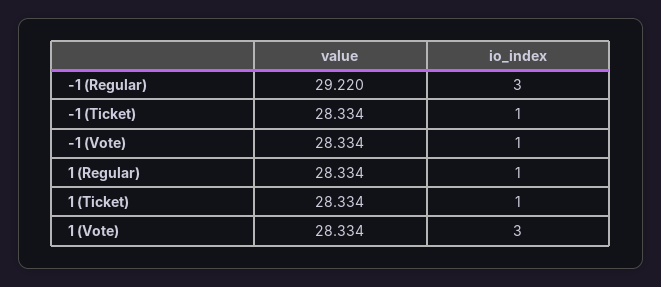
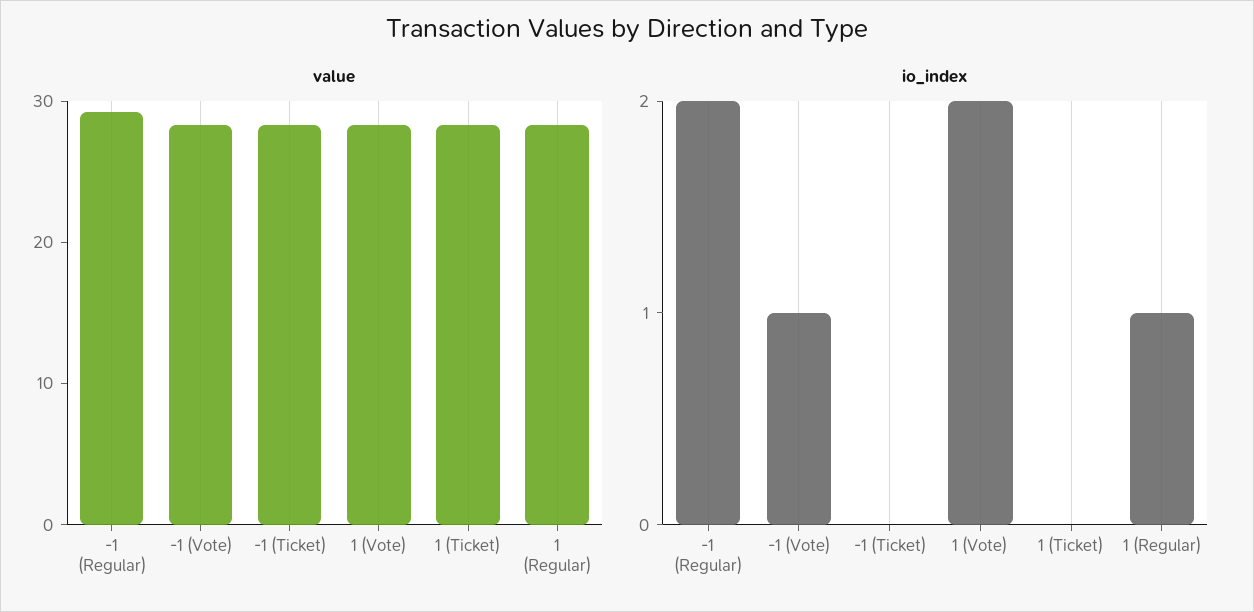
io_index, -1 (Regular): 3 -> 2
io_index, -1 (Ticket): 1 -> 0
io_index, 1 (Ticket): 1 -> 0
io_index, 1 (Vote): 3 -> 2

